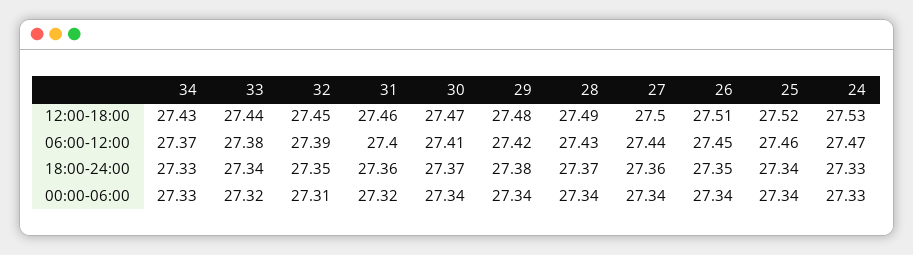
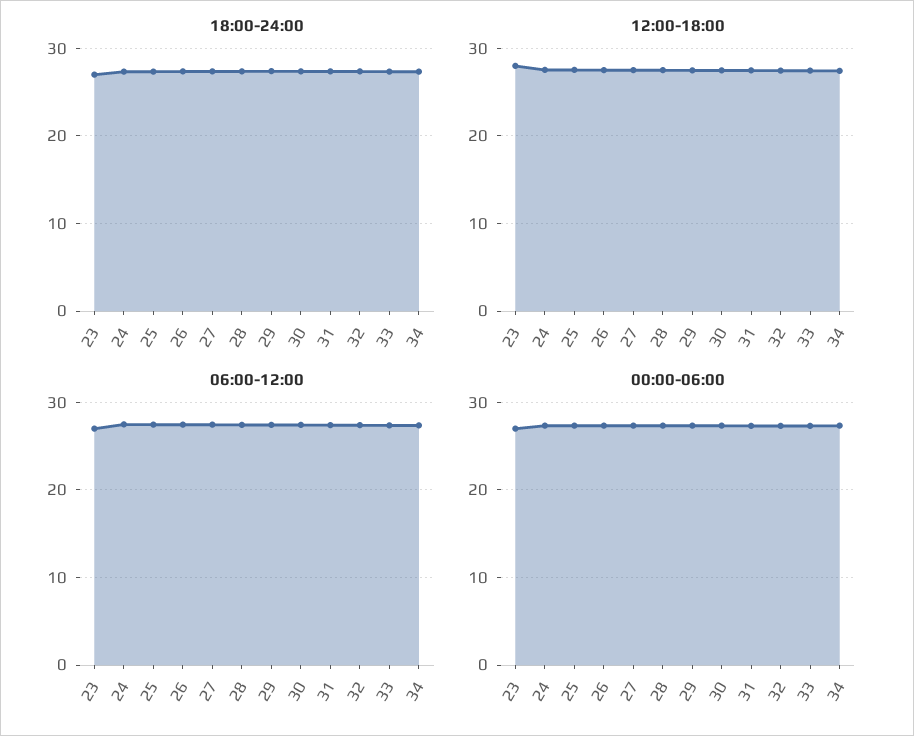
18:00-24:00, 23: none -> 27
12:00-18:00, 23: none -> 28
06:00-12:00, 23: none -> 27
00:00-06:00, 23: none -> 27

